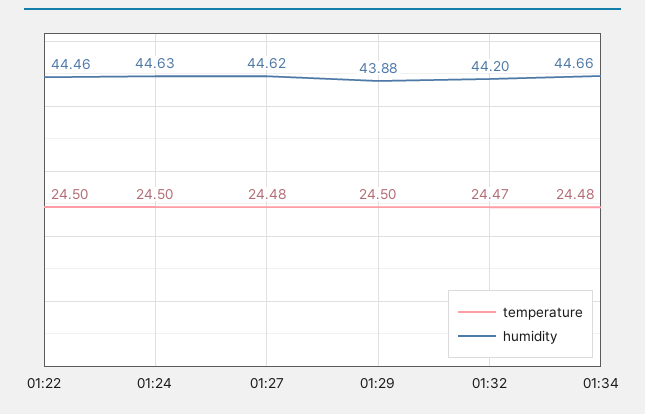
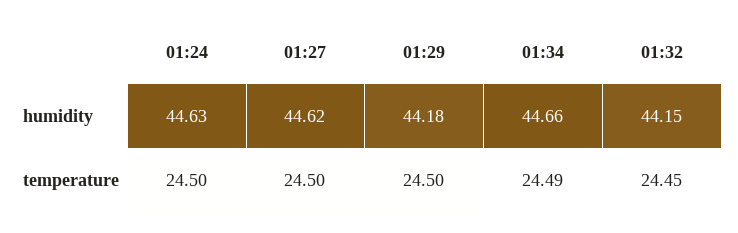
temperature, 01:22: 24.5 -> none
humidity, 01:22: 44.46 -> none
temperature, 01:27: 24.48 -> 24.5
humidity, 01:29: 43.88 -> 44.18
temperature, 01:32: 24.47 -> 24.45
humidity, 01:32: 44.2 -> 44.15
temperature, 01:34: 24.48 -> 24.49

